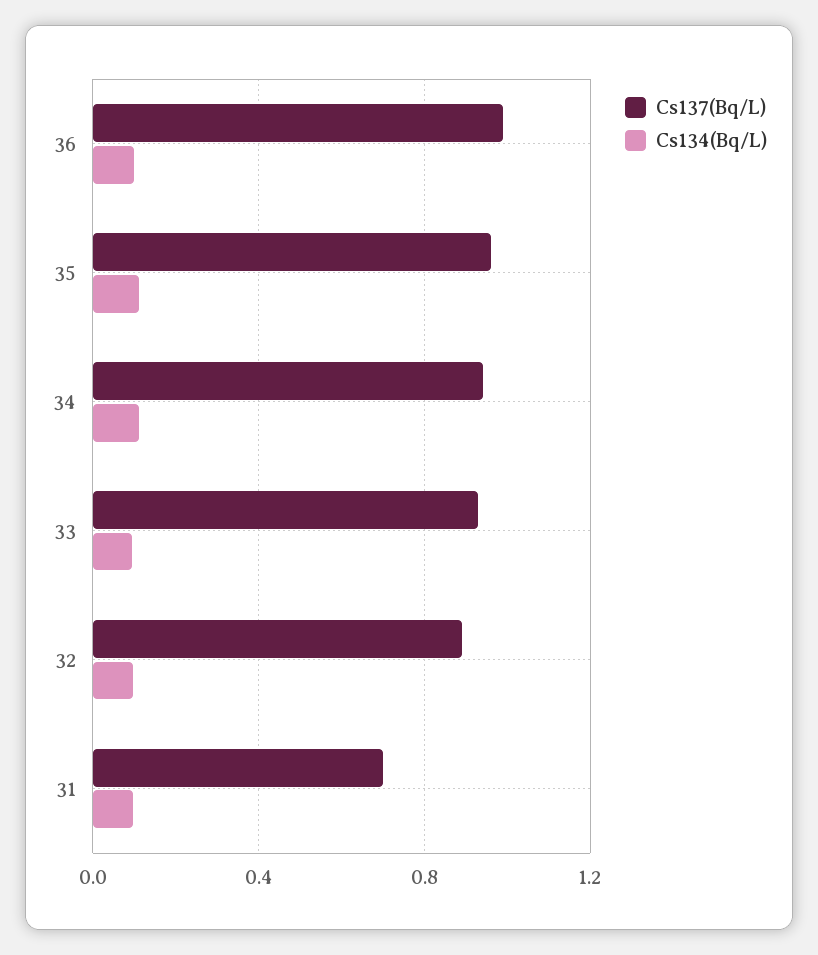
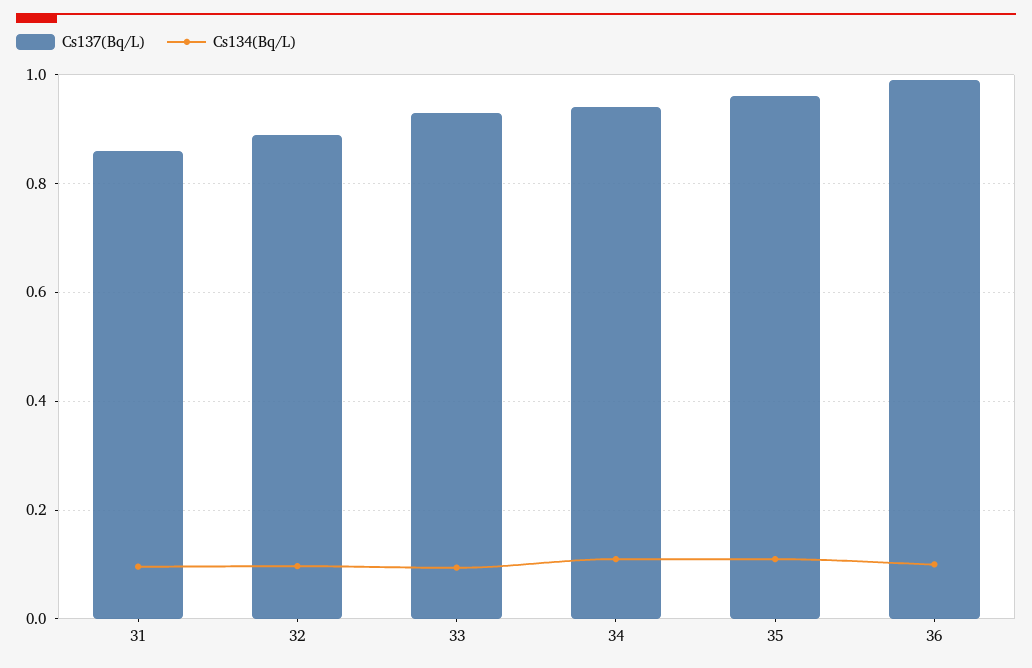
Cs137(Bq/L), 31: 0.7 -> 0.86

